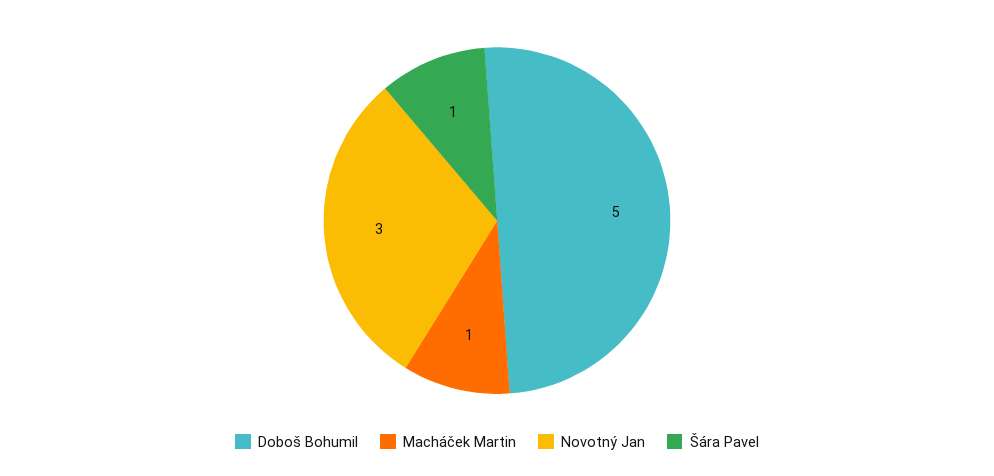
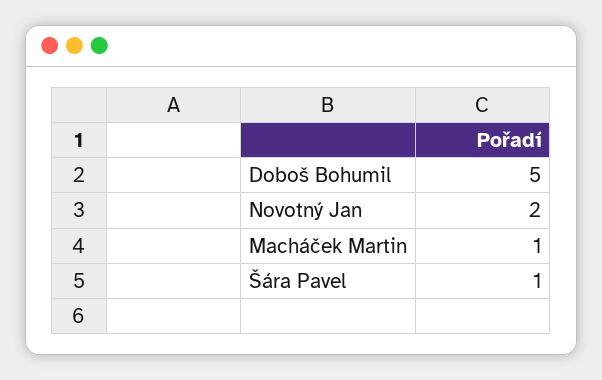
Novotný Jan: 3 -> 2

